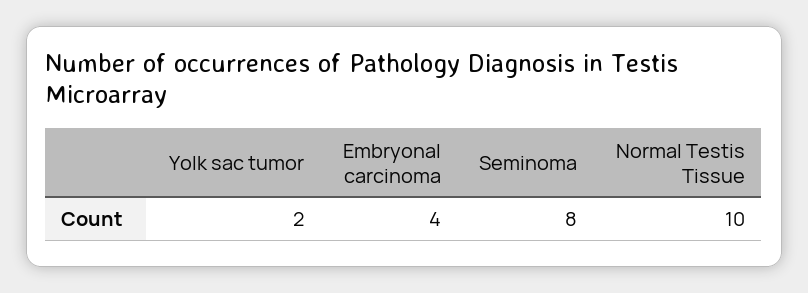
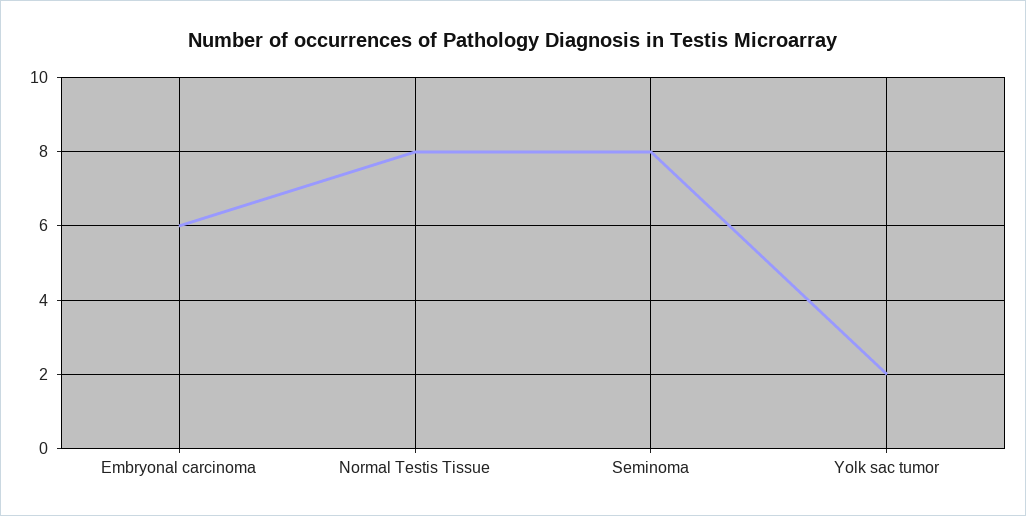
Embryonal carcinoma: 4 -> 6
Normal Testis Tissue: 10 -> 8

